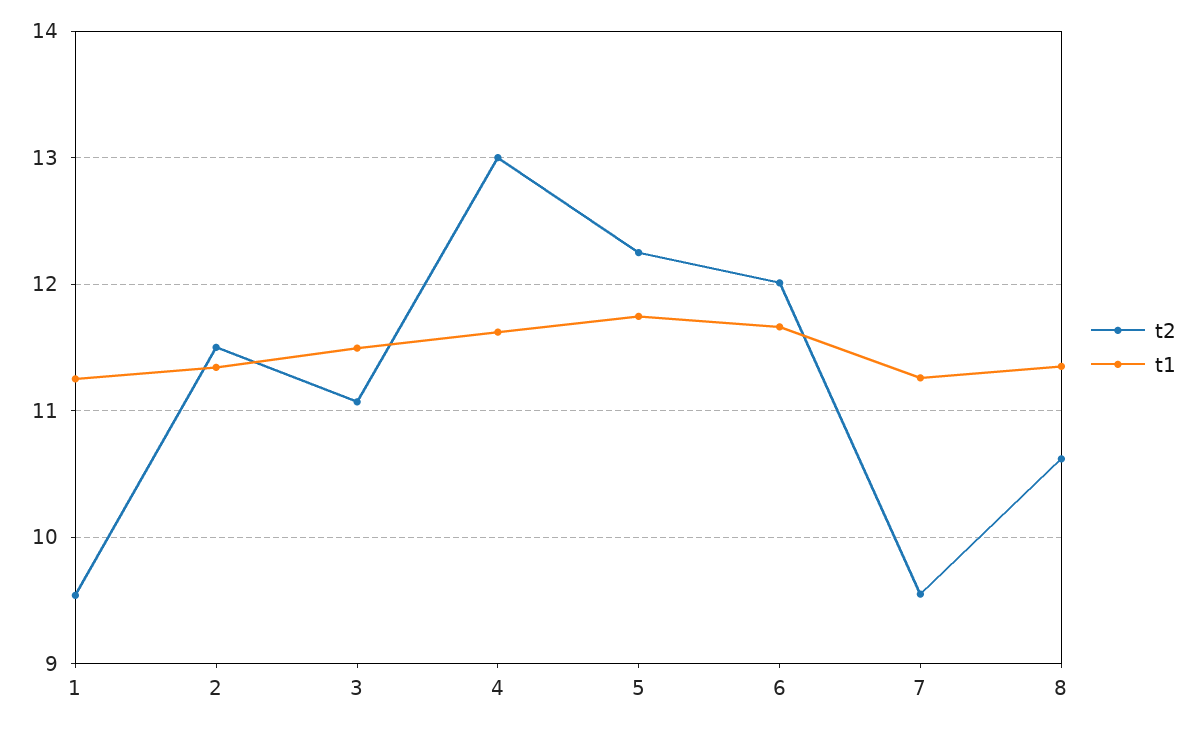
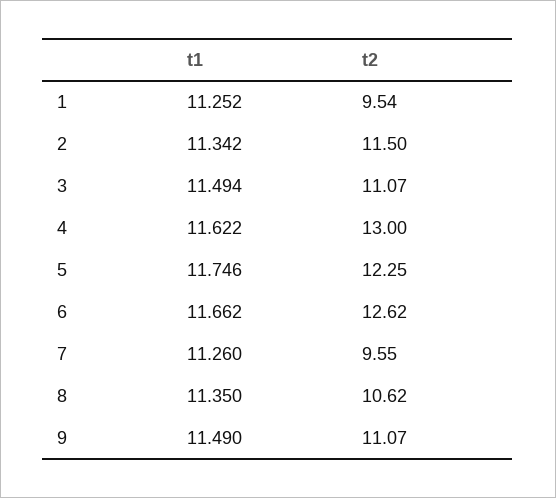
t2, 6: 12 -> 12.62
t1, 9: none -> 11.49
t2, 9: none -> 11.07

